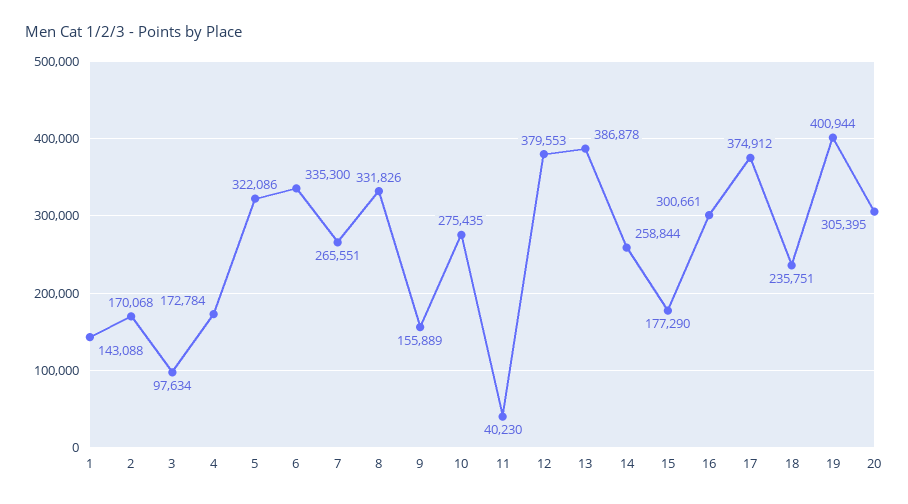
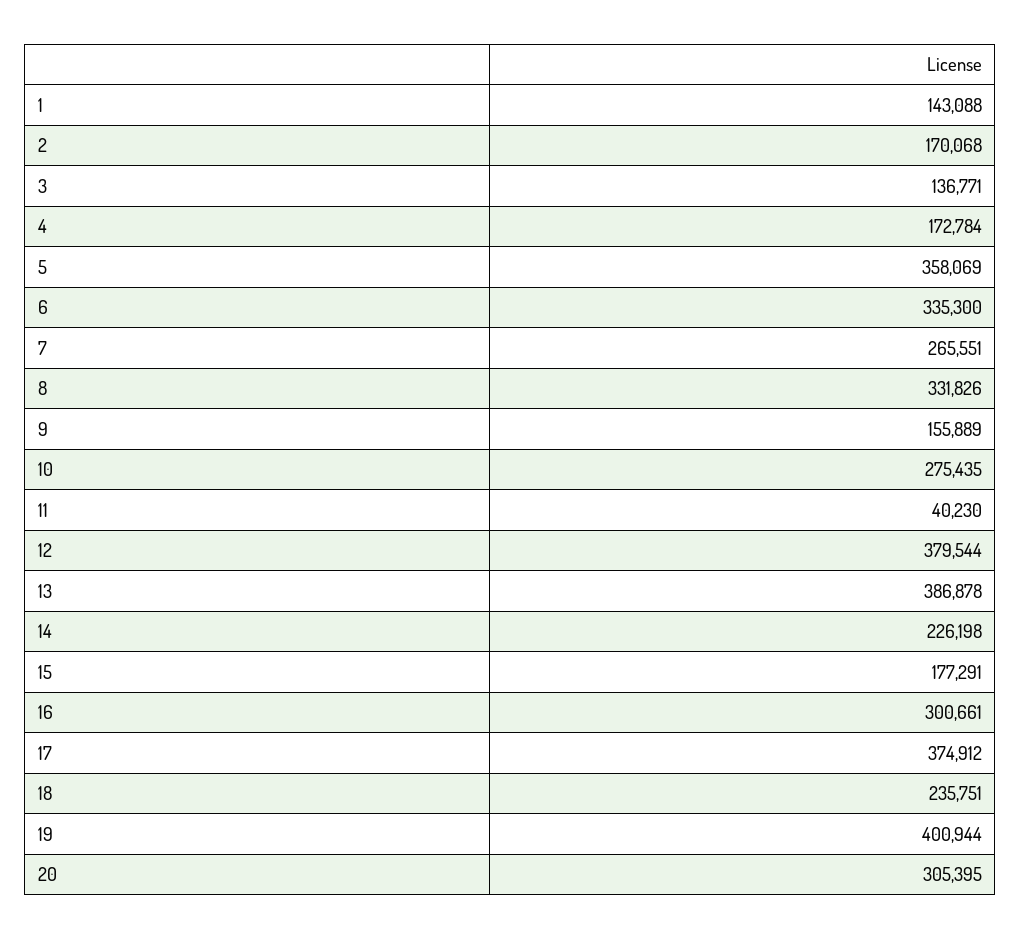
3: 97634 -> 136771
5: 322086 -> 358069
12: 379553 -> 379544
14: 258844 -> 226198
15: 177290 -> 177291

